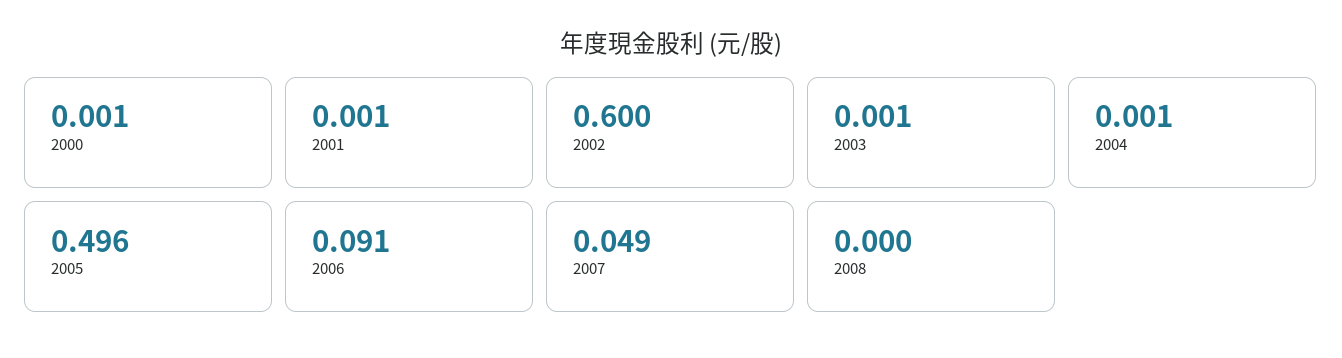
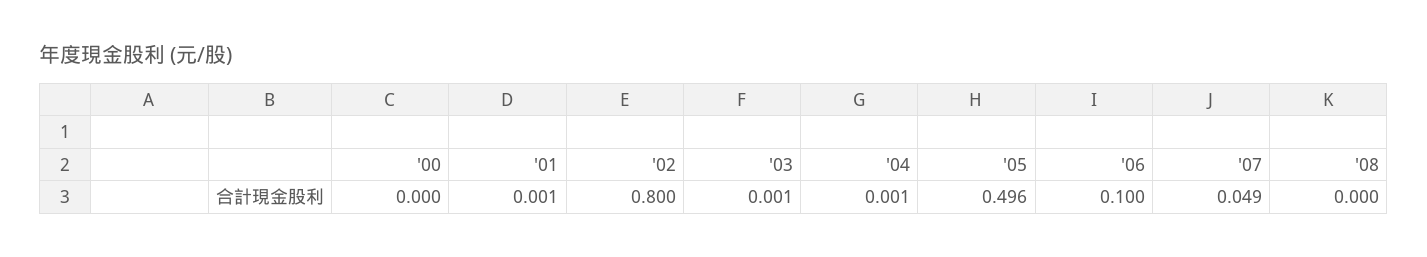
2000: 0.001 -> 0
2002: 0.6 -> 0.8
2006: 0.091 -> 0.1

